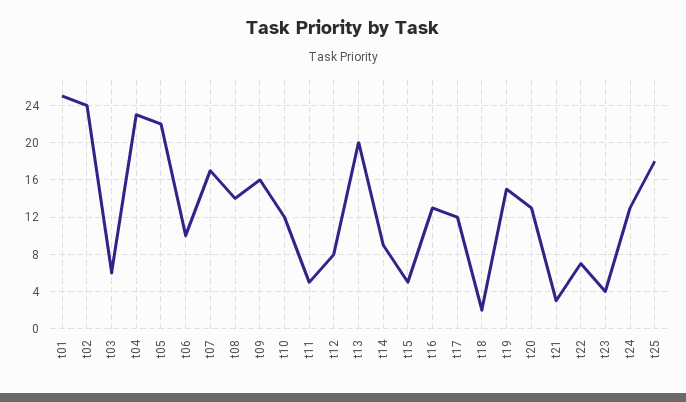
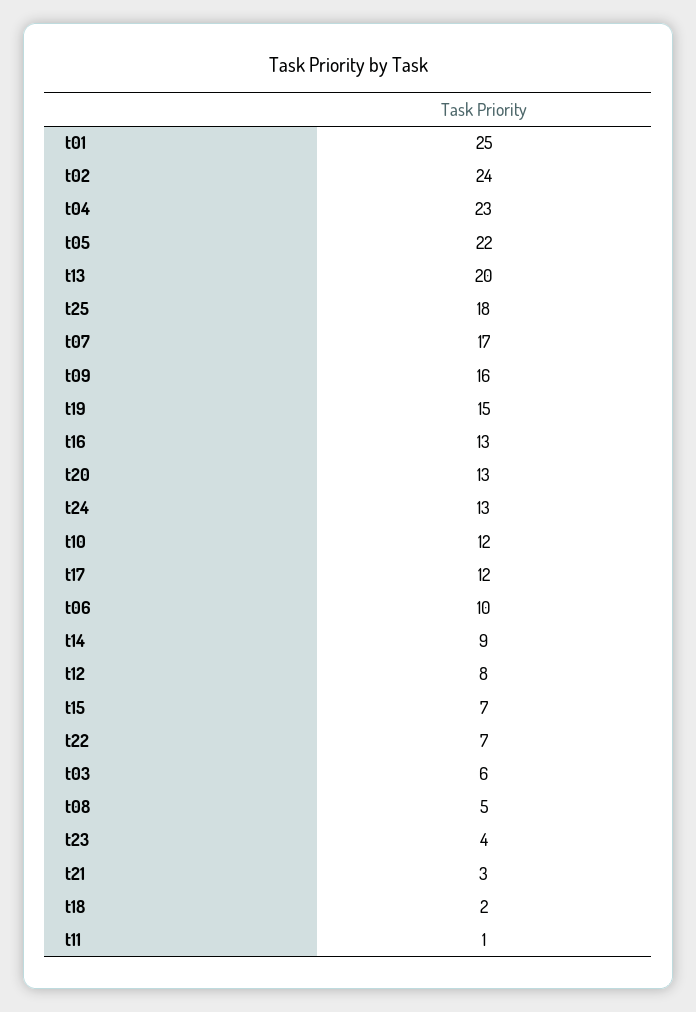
t08: 14 -> 5
t11: 5 -> 1
t15: 5 -> 7

